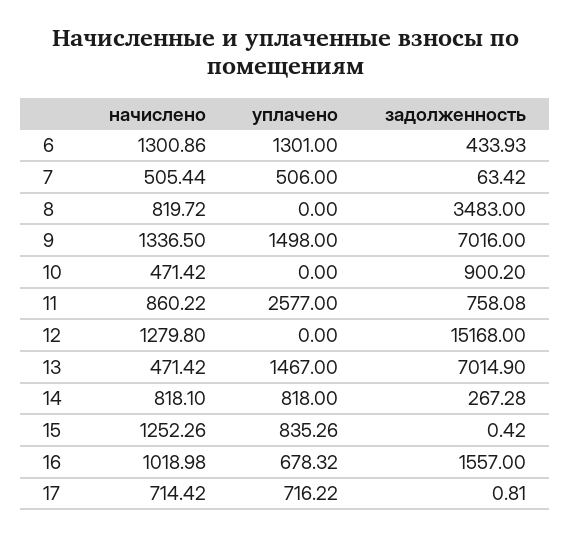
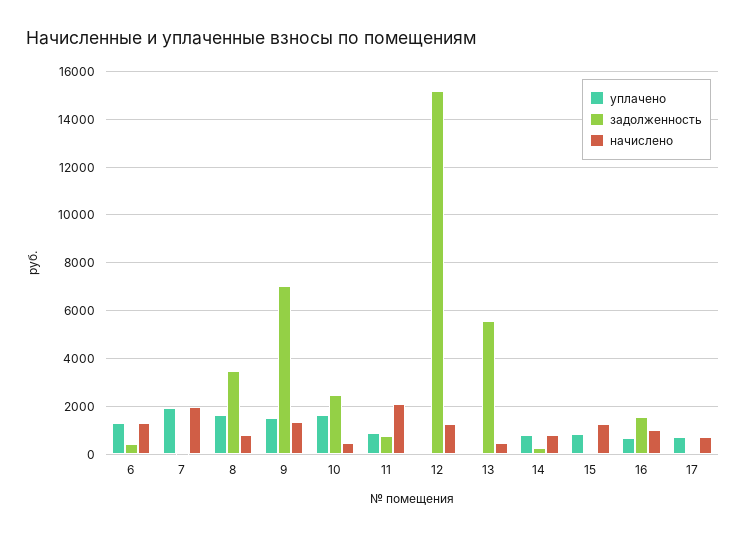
начислено, 7: 505.44 -> 2000
уплачено, 7: 506 -> 2000
уплачено, 8: 0 -> 1500
уплачено, 10: 0 -> 1500
задолженность, 10: 900.2 -> 2500
начислено, 11: 860.22 -> 2000
уплачено, 11: 2577 -> 1000
уплачено, 13: 1467 -> 0
задолженность, 13: 7014.9 -> 5500

